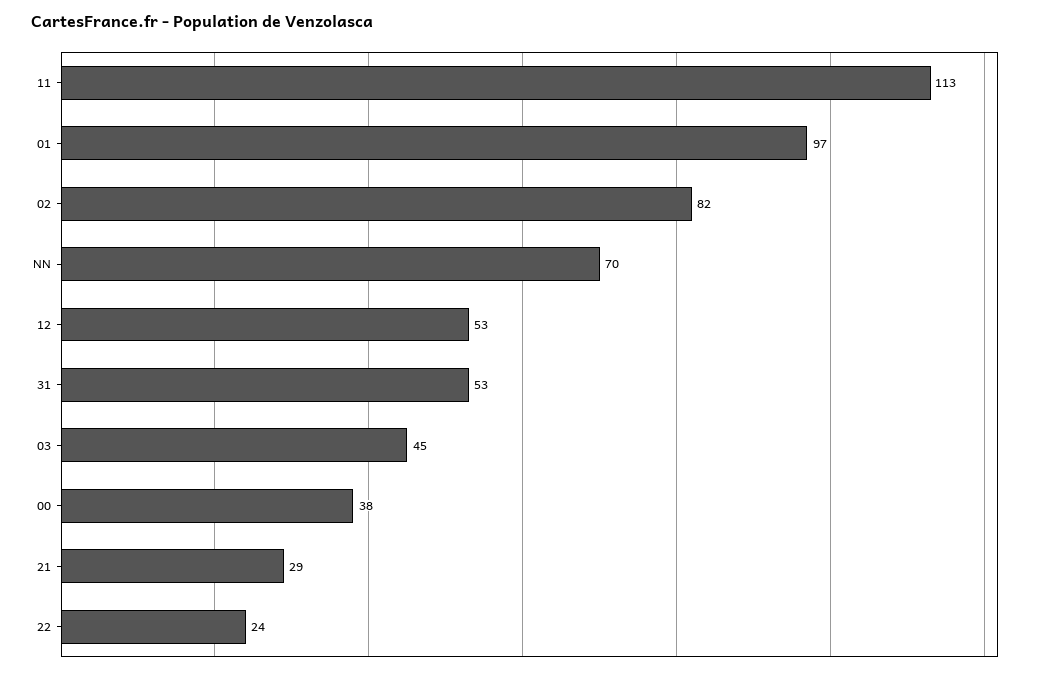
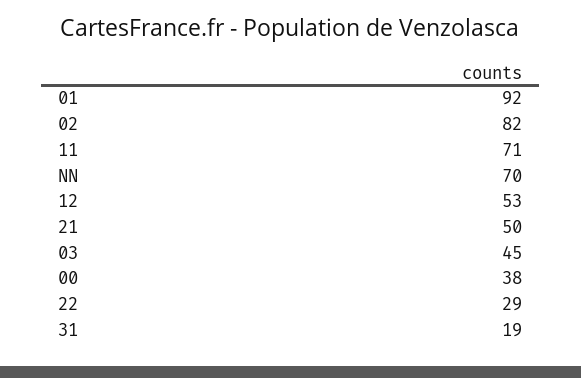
11: 113 -> 71
01: 97 -> 92
31: 53 -> 19
21: 29 -> 50
22: 24 -> 29

